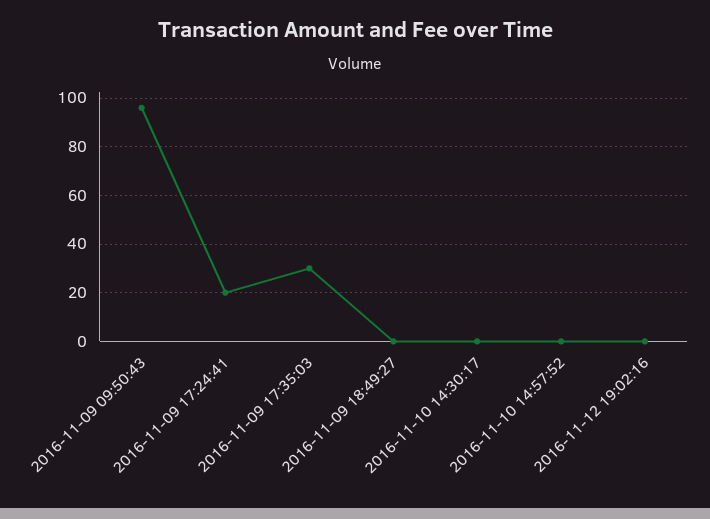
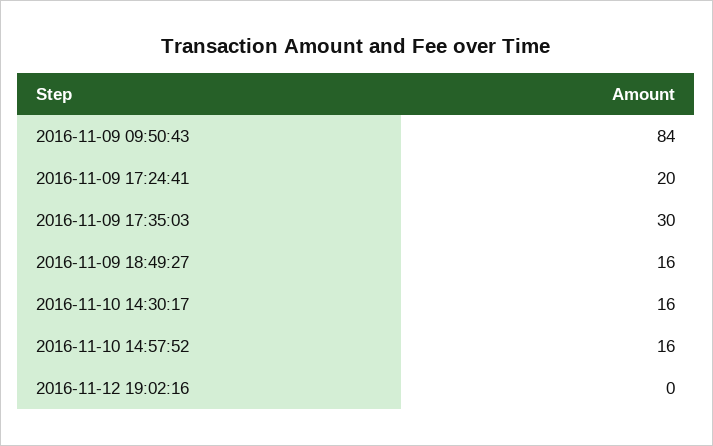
2016-11-09 09:50:43: 95 -> 84
2016-11-09 18:49:27: 0 -> 16
2016-11-10 14:30:17: 0 -> 16
2016-11-10 14:57:52: 0 -> 16

